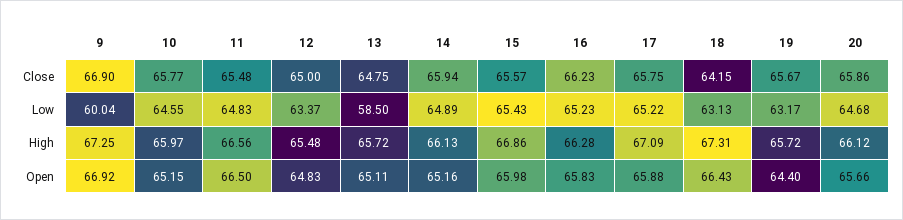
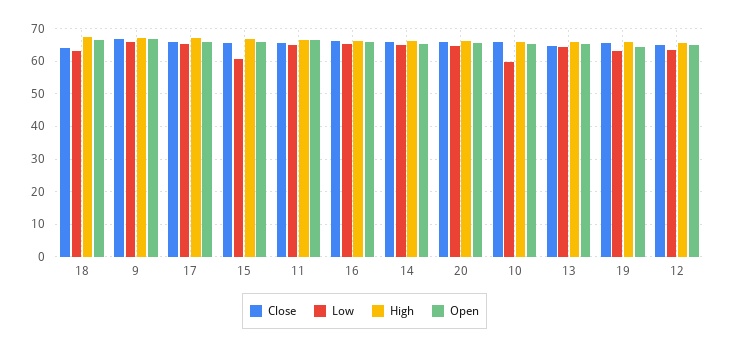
Low, 9: 60.04 -> 66
Low, 10: 64.55 -> 60
Low, 13: 58.5 -> 64
Low, 15: 65.43 -> 60

